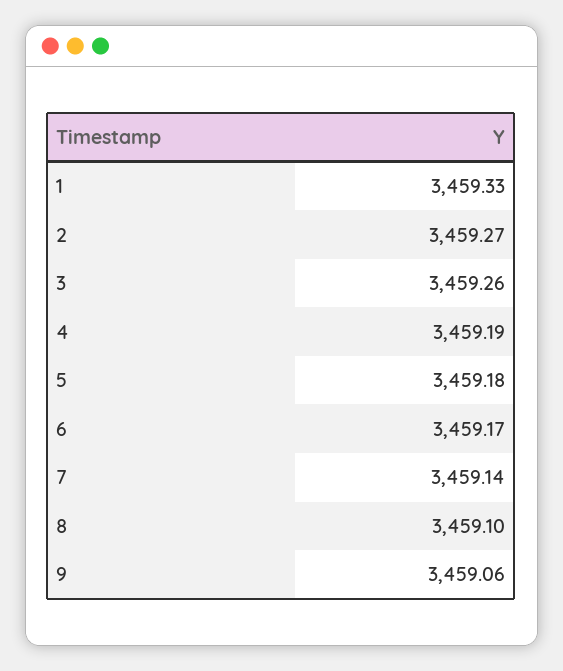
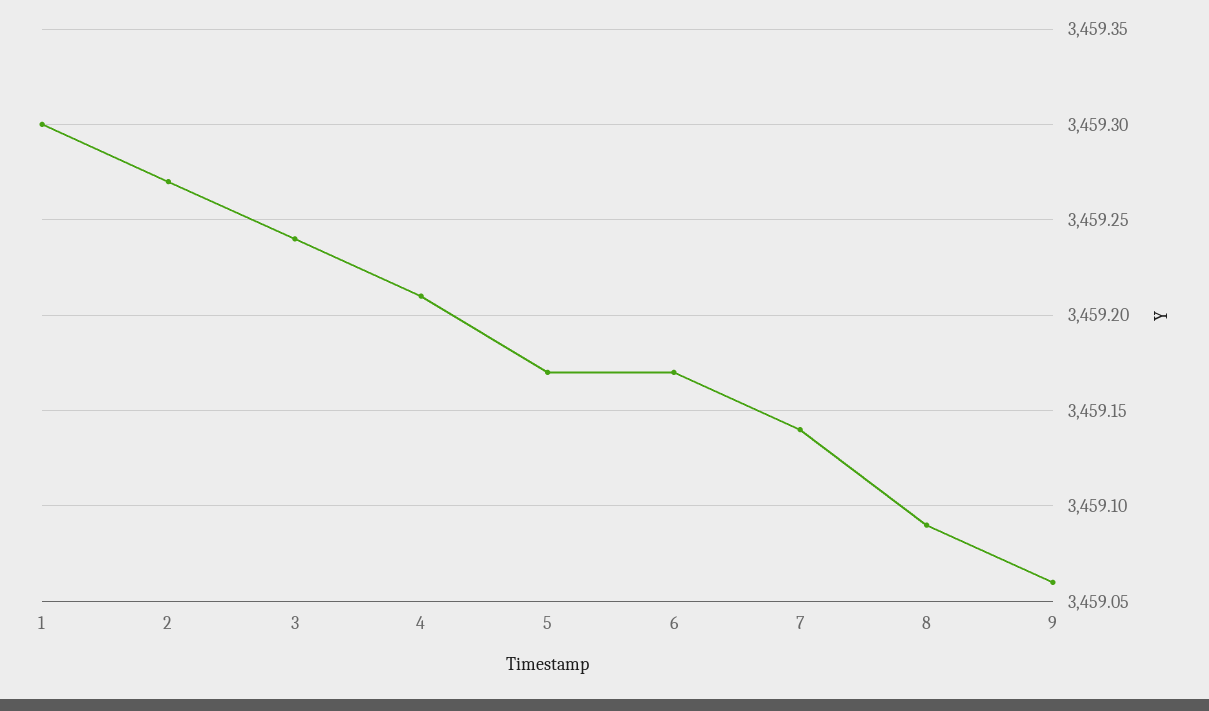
1: 3459.33 -> 3459.3
3: 3459.26 -> 3459.24
4: 3459.19 -> 3459.21
5: 3459.18 -> 3459.17
8: 3459.1 -> 3459.09

